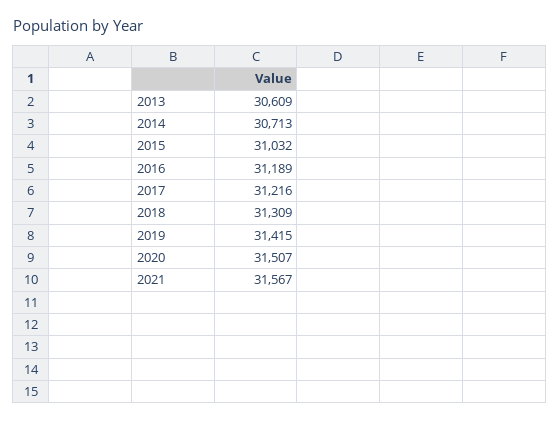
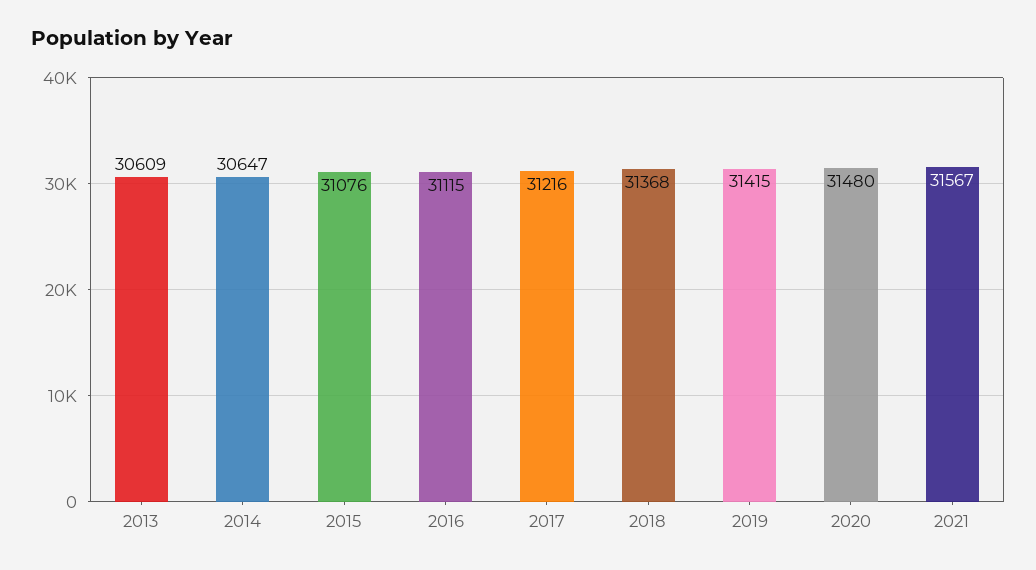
2014: 30713 -> 30647
2015: 31032 -> 31076
2016: 31189 -> 31115
2018: 31309 -> 31368
2020: 31507 -> 31480

